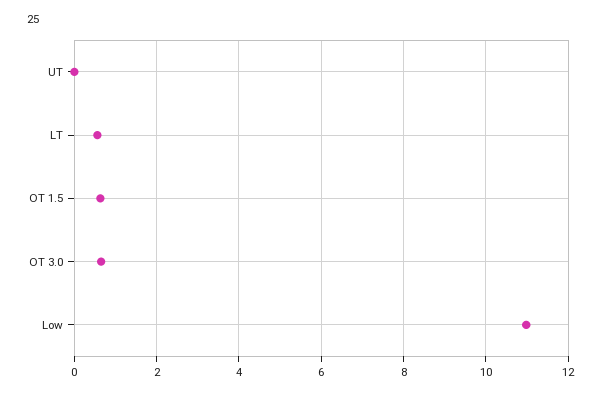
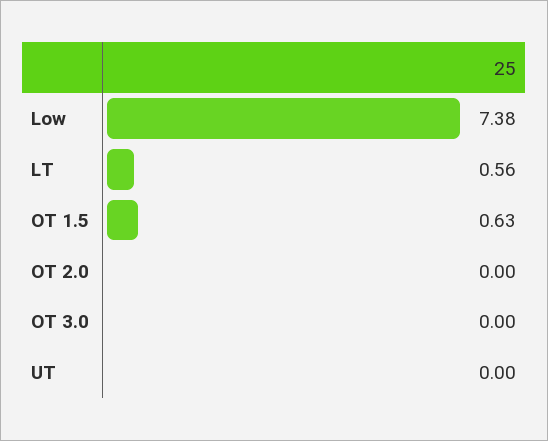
OT 3.0: 0.6 -> 0
Low: 11 -> 7.38
OT 2.0: none -> 0

